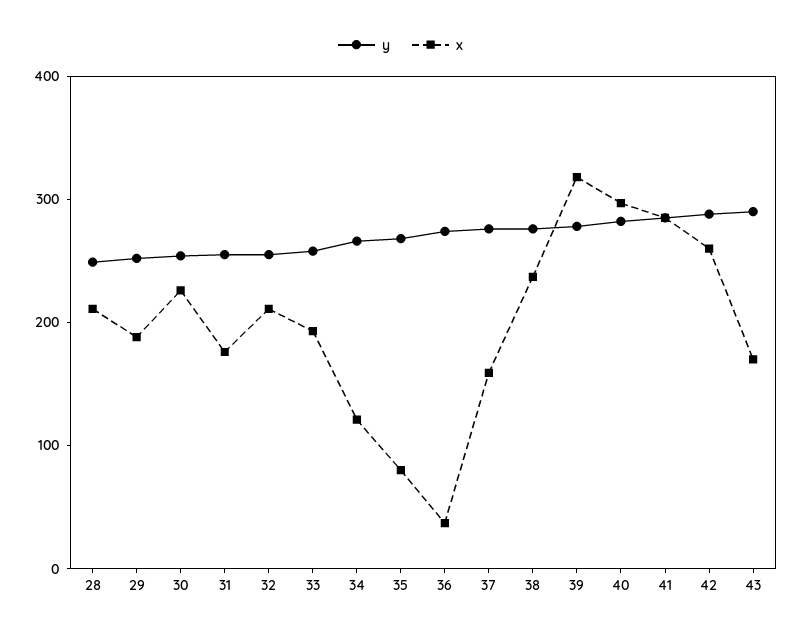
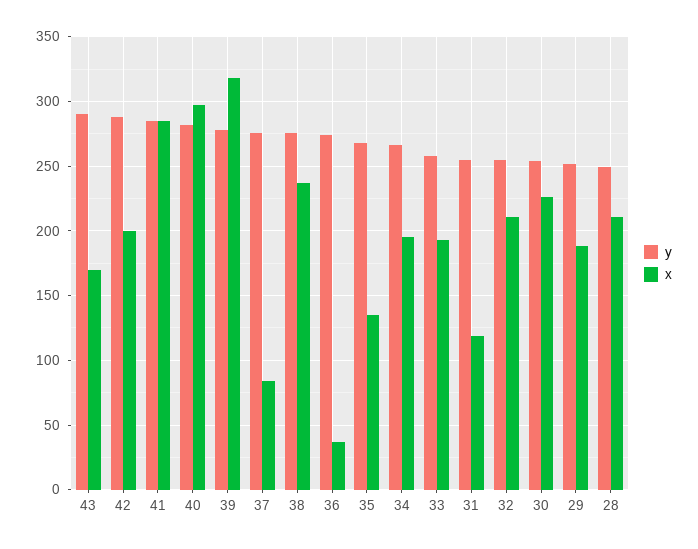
x, 31: 180 -> 120
x, 34: 120 -> 195
x, 35: 80 -> 135
x, 37: 160 -> 85
x, 42: 260 -> 200

